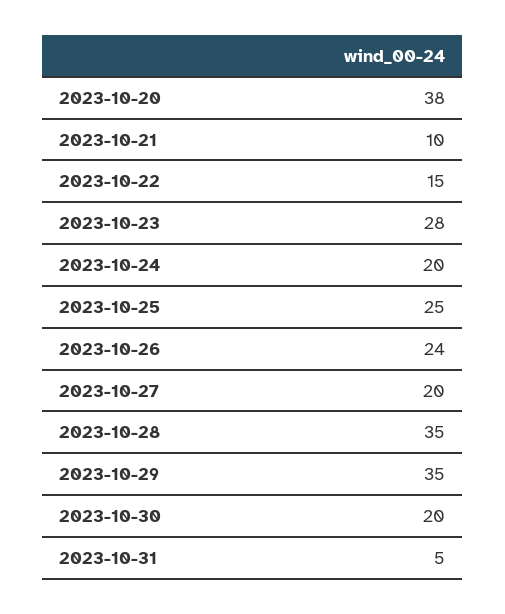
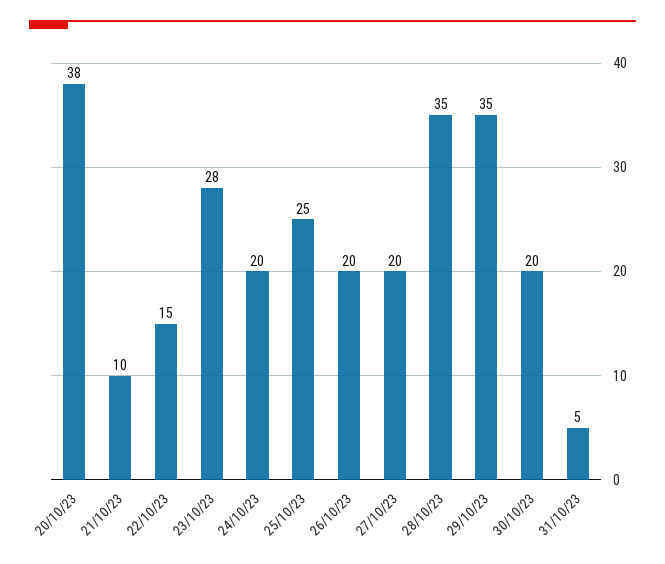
2023-10-26: 24 -> 20

